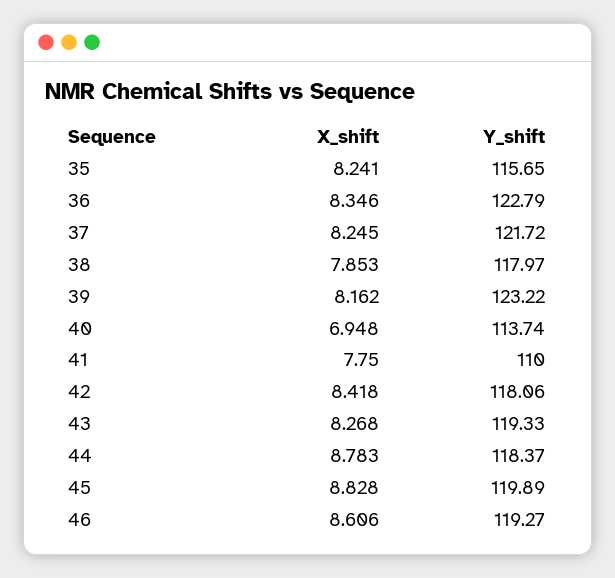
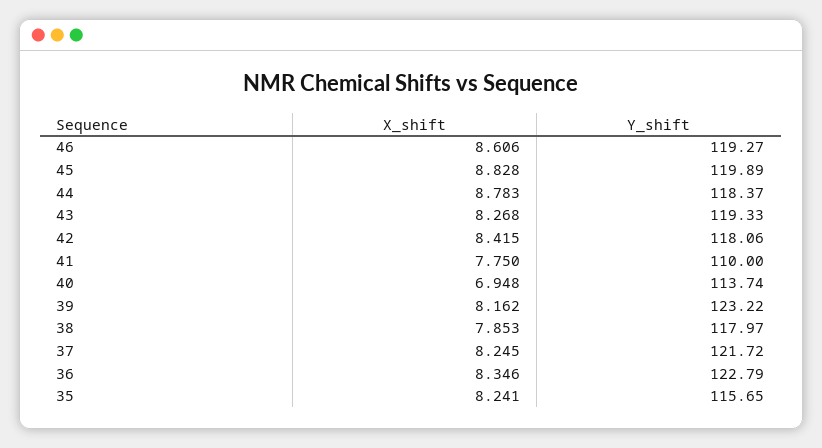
X_shift, 42: 8.418 -> 8.415

